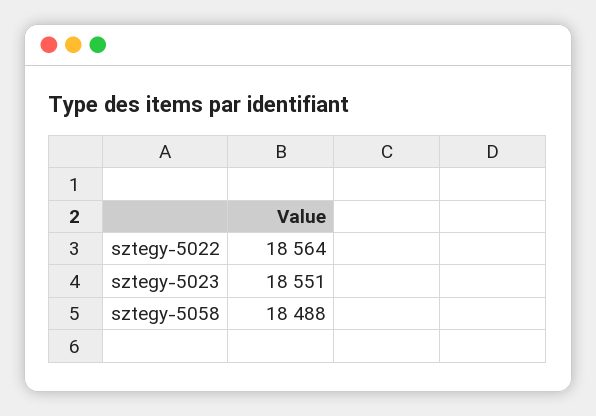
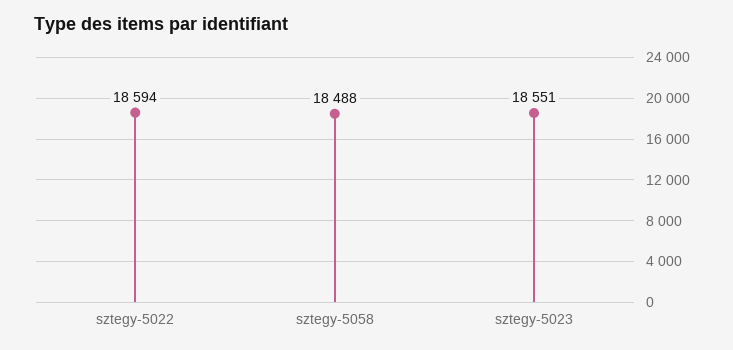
sztegy-5022: 18564 -> 18594

